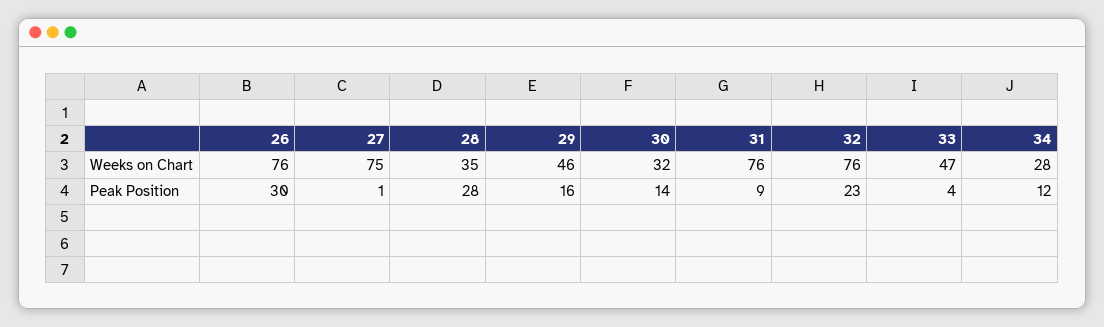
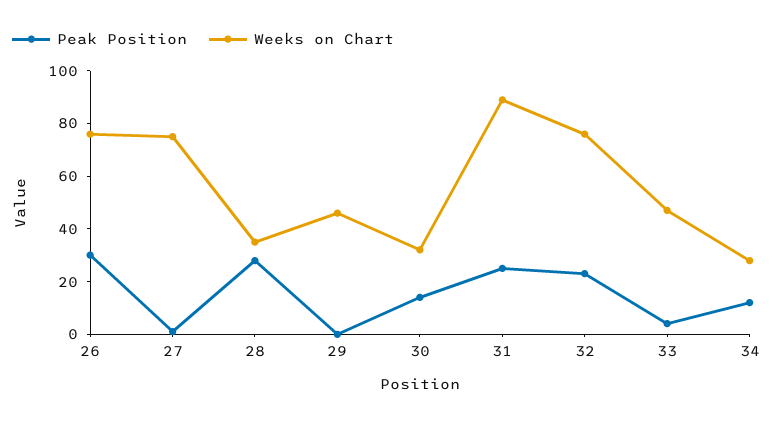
Weeks on Chart, 31: 76 -> 90
Peak Position, 29: 16 -> 0
Peak Position, 31: 9 -> 25

